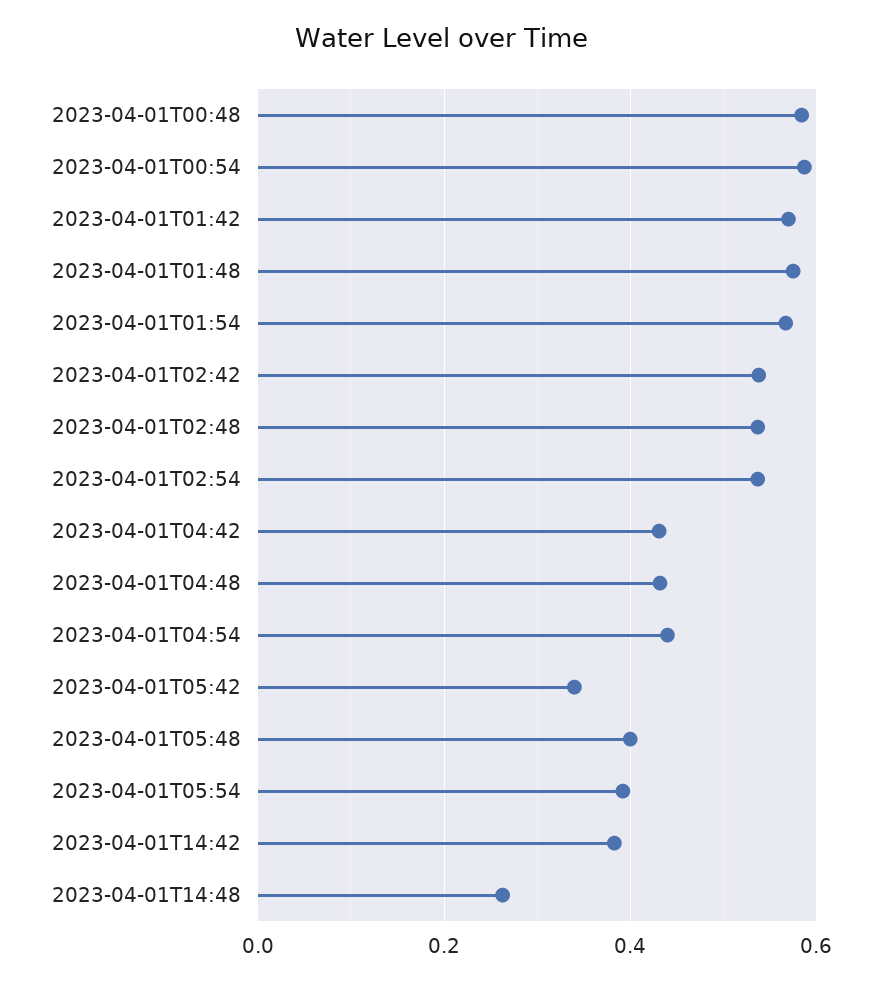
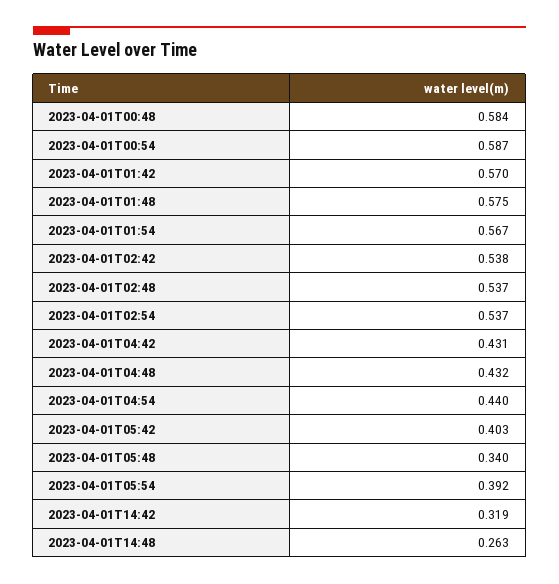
2023-04-01T05:42: 0.34 -> 0.403
2023-04-01T05:48: 0.4 -> 0.34
2023-04-01T14:42: 0.38 -> 0.319

